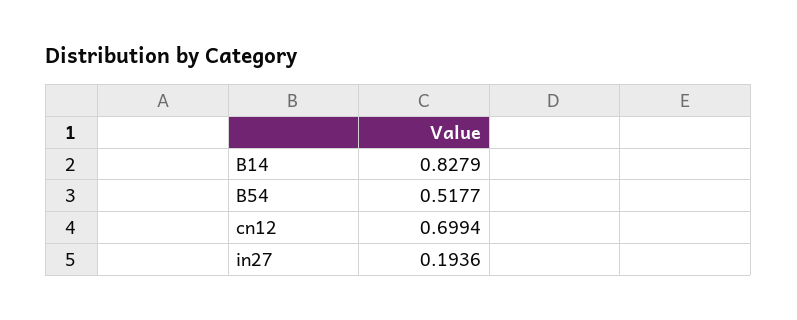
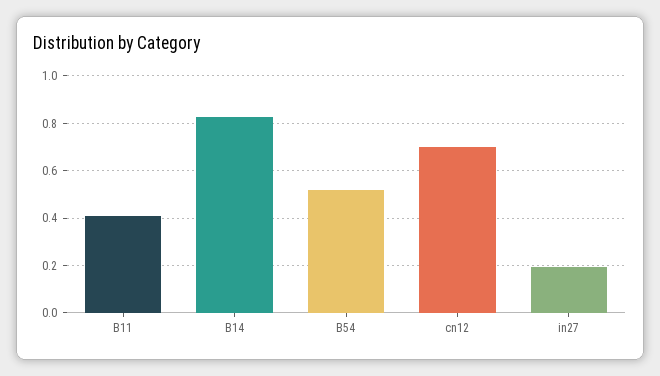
B11: none -> 0.4

